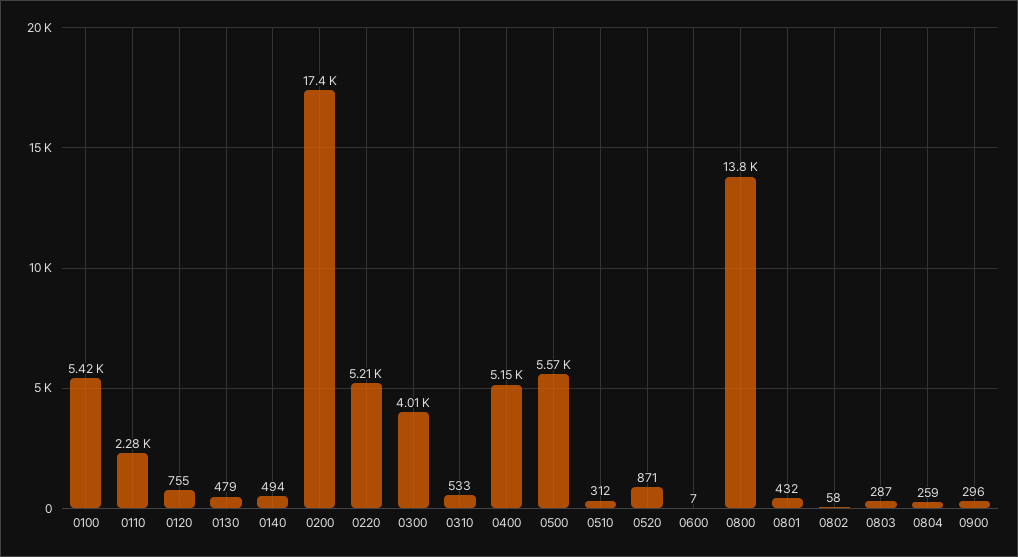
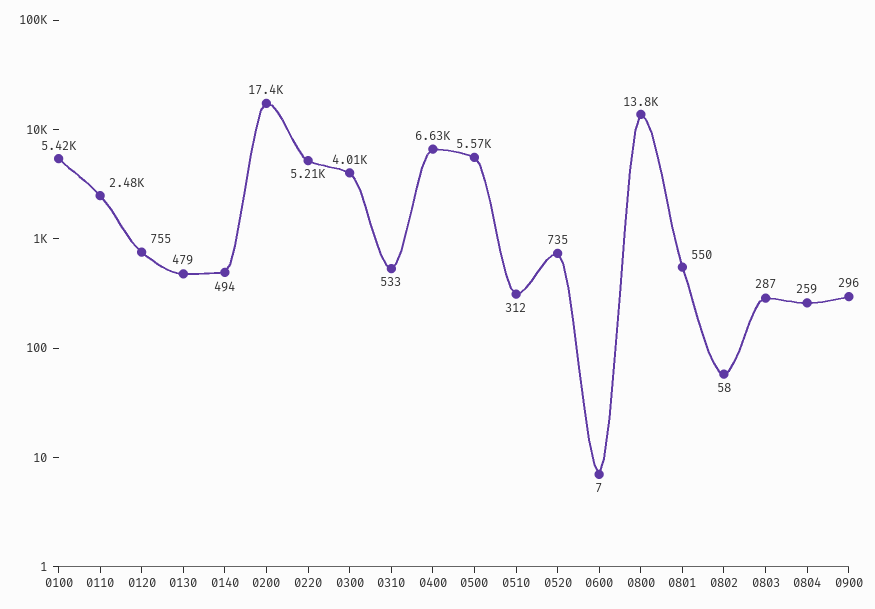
0110: 2280 -> 2480
0400: 5150 -> 6630
0520: 871 -> 735
0801: 432 -> 550

